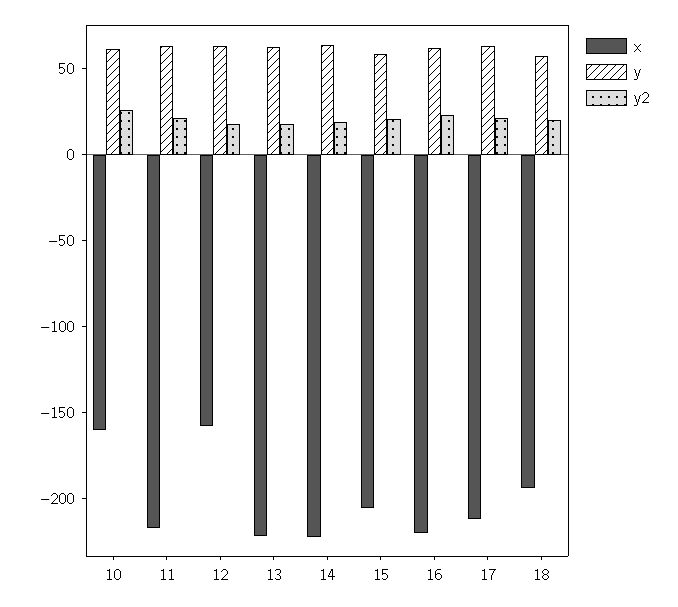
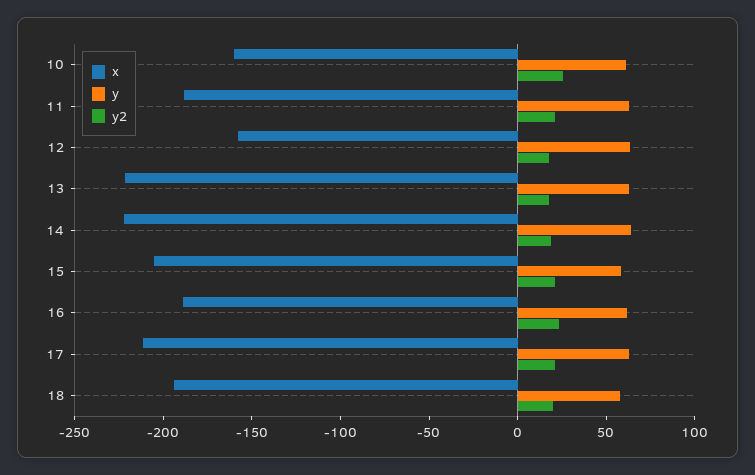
x, 11: -220 -> -190
x, 16: -220 -> -190

